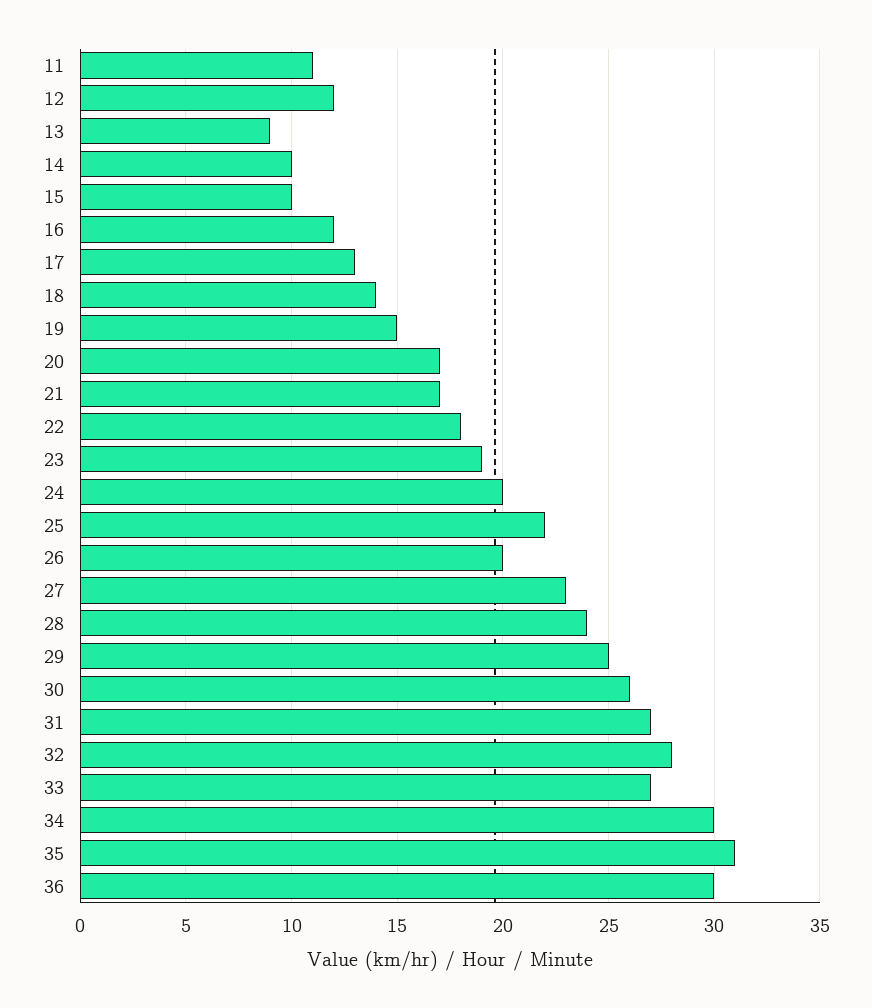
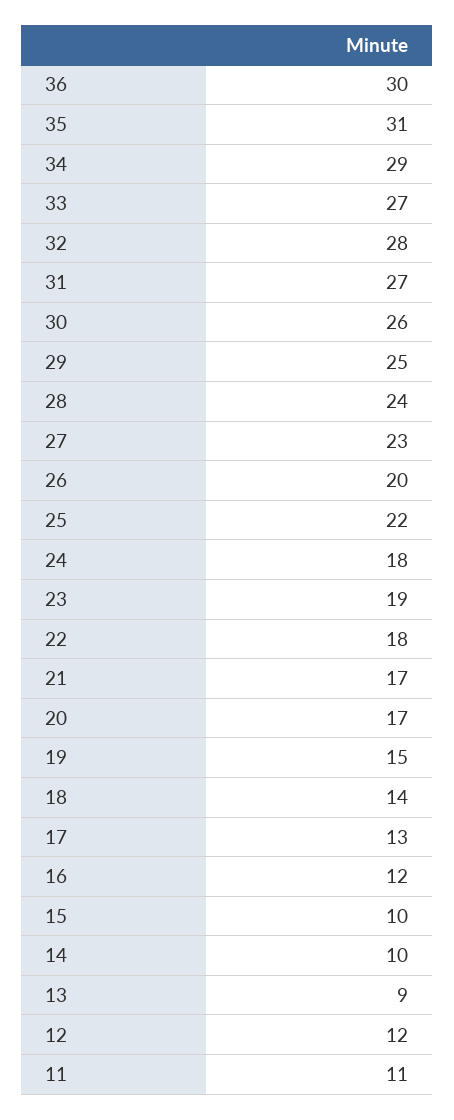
24: 20 -> 18
34: 30 -> 29

